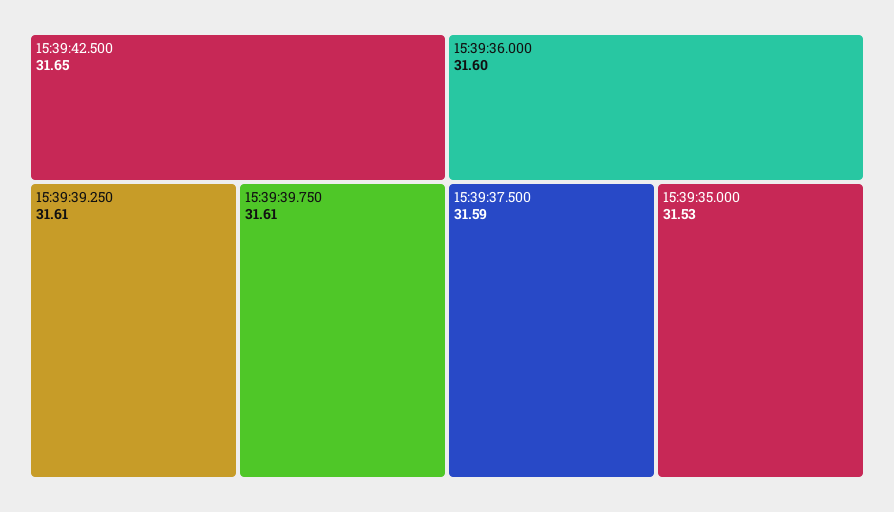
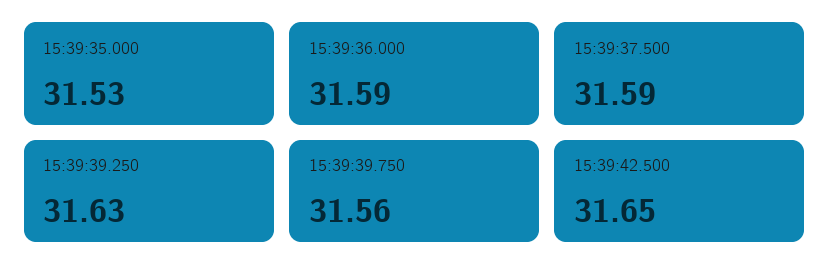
15:39:39.250: 31.61 -> 31.63
15:39:39.750: 31.61 -> 31.56
15:39:36.000: 31.6 -> 31.59

